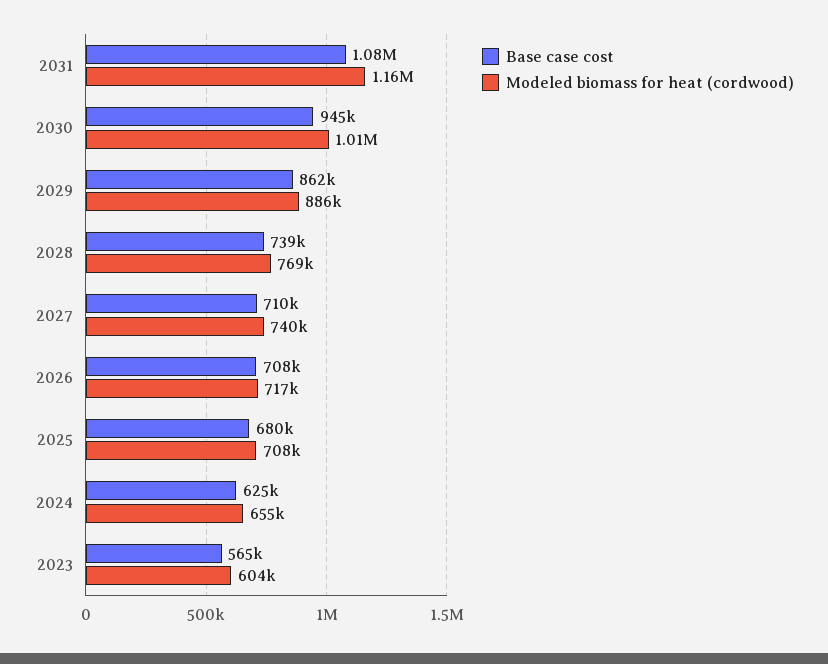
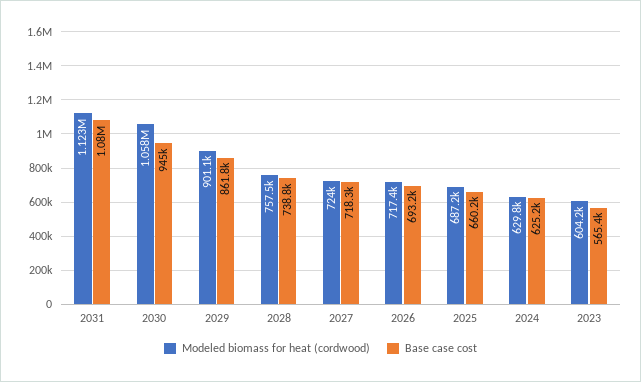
Modeled biomass for heat (cordwood), 2031: 1160000 -> 1123000
Modeled biomass for heat (cordwood), 2030: 1010000 -> 1058000
Modeled biomass for heat (cordwood), 2029: 886000 -> 901100
Modeled biomass for heat (cordwood), 2028: 769000 -> 757500
Base case cost, 2027: 710000 -> 718300
Modeled biomass for heat (cordwood), 2027: 740000 -> 724000
Base case cost, 2026: 708000 -> 693200
Base case cost, 2025: 680000 -> 660200
Modeled biomass for heat (cordwood), 2025: 708000 -> 687200
Modeled biomass for heat (cordwood), 2024: 655000 -> 629800

